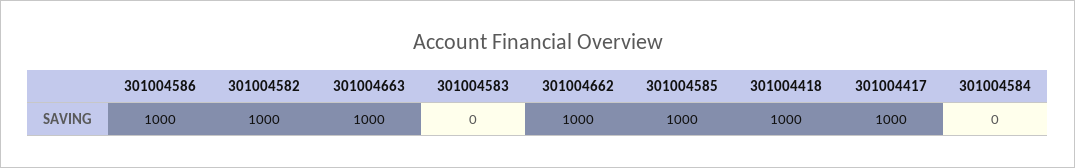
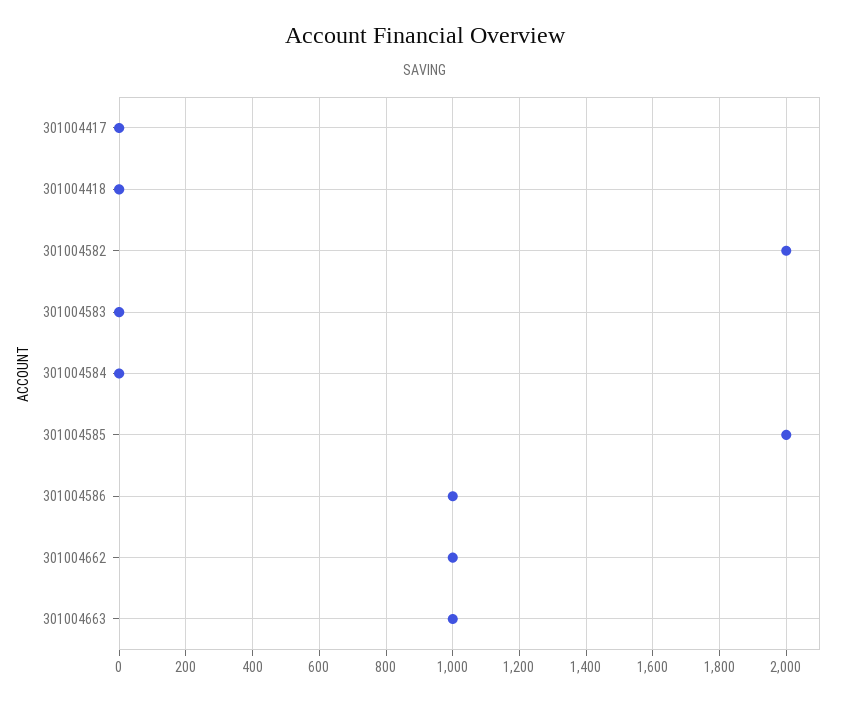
301004582: 1000 -> 2000
301004585: 1000 -> 2000
301004418: 1000 -> 0
301004417: 1000 -> 0

